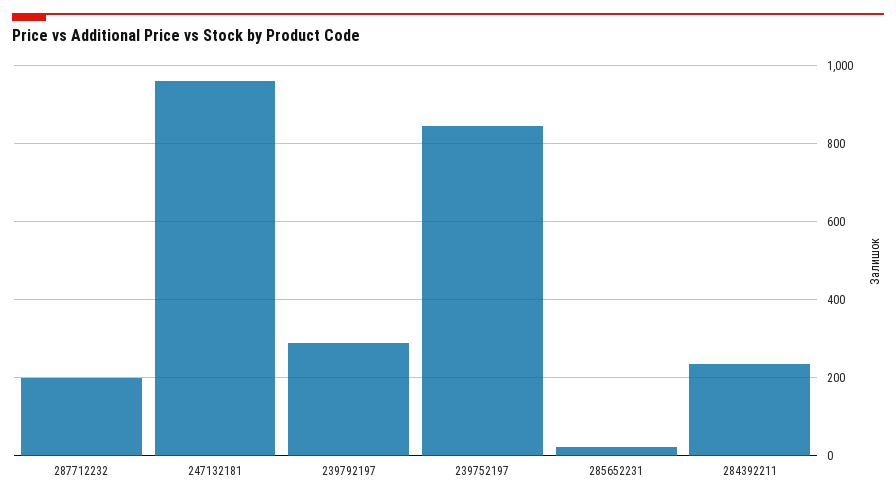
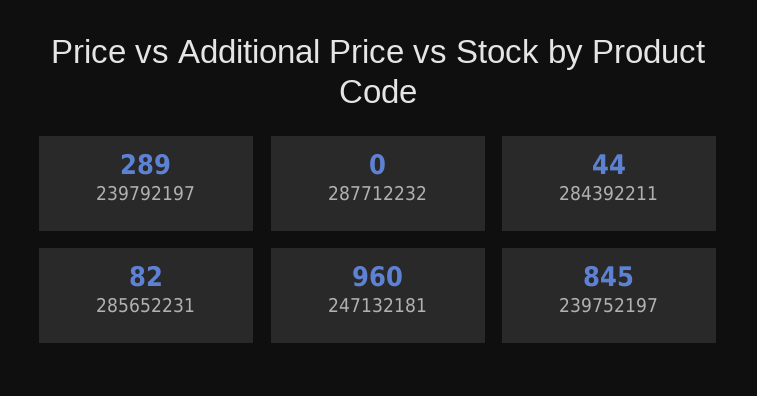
287712232: 200 -> 0
285652231: 20 -> 82
284392211: 240 -> 44

